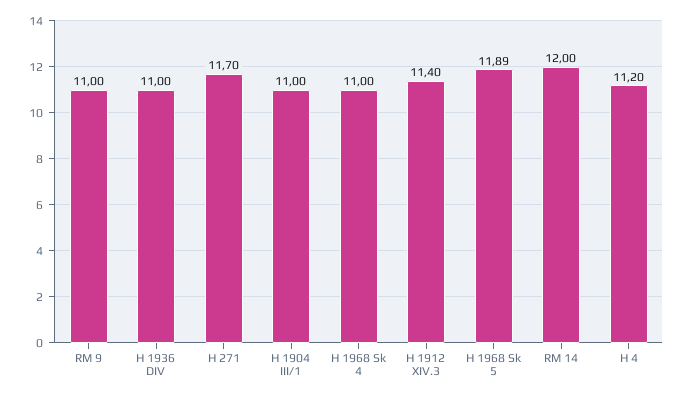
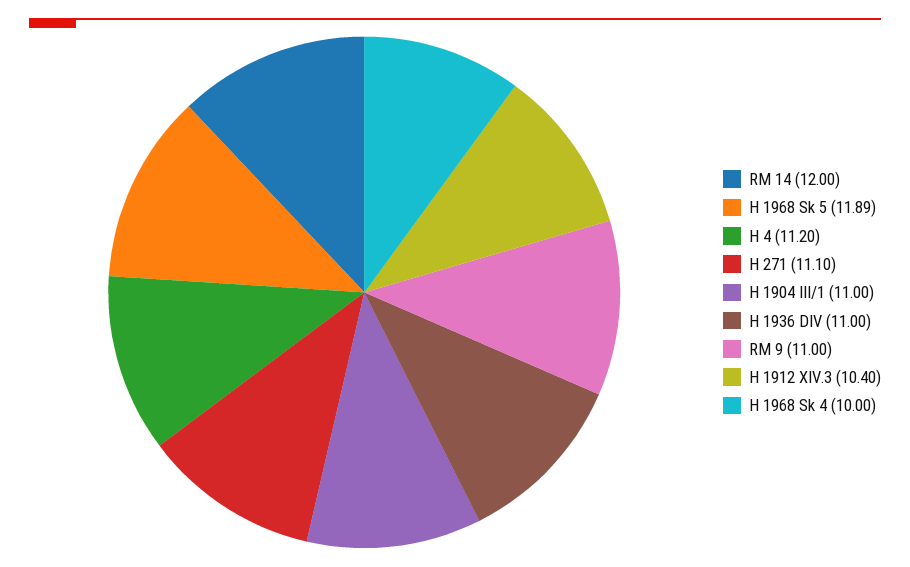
H 271: 11.7 -> 11.1
H 1968 Sk 4: 11 -> 10
H 1912 XIV.3: 11.4 -> 10.4

